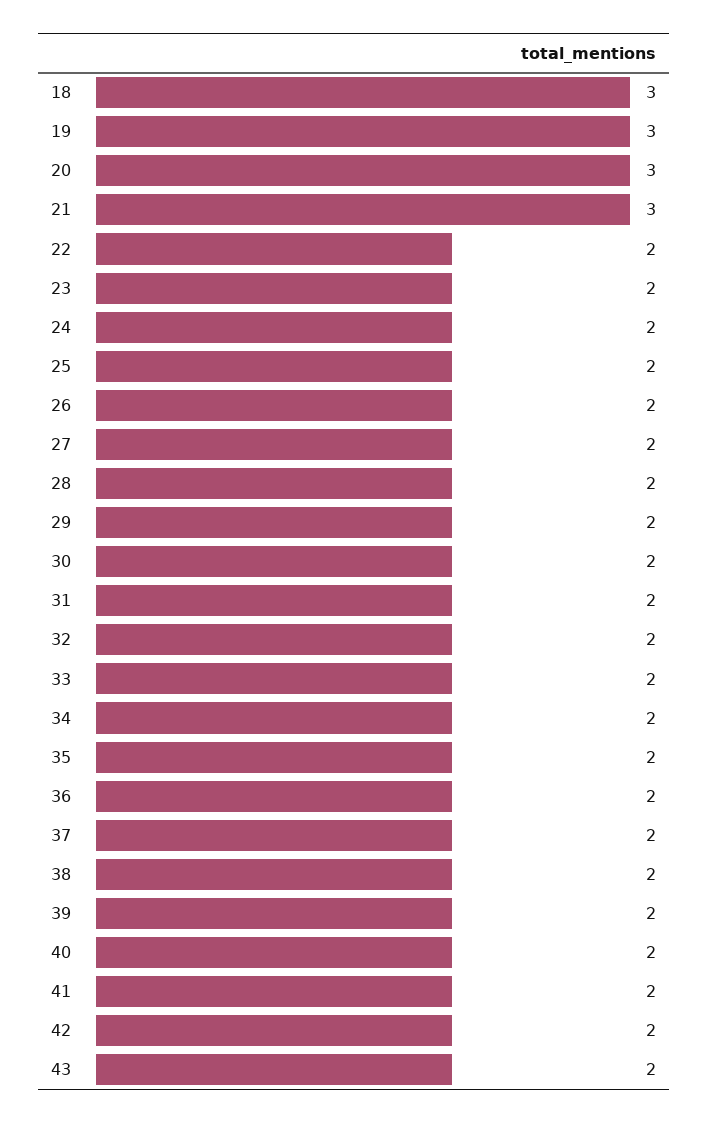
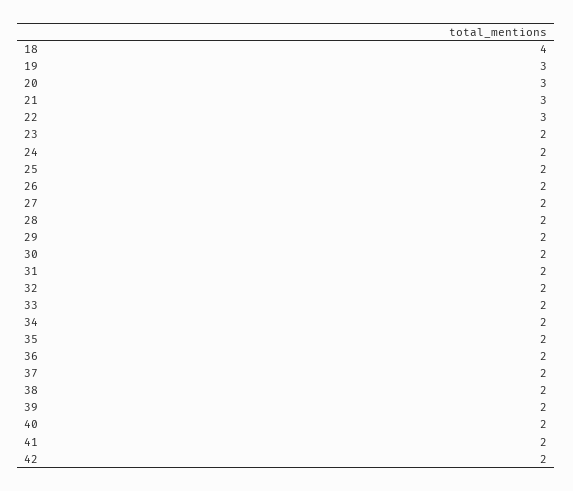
18: 3 -> 4
22: 2 -> 3
43: 2 -> none

